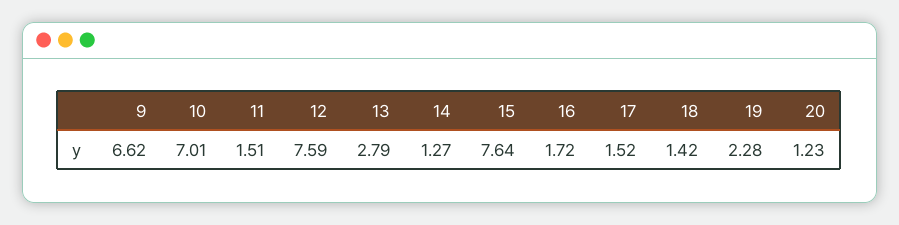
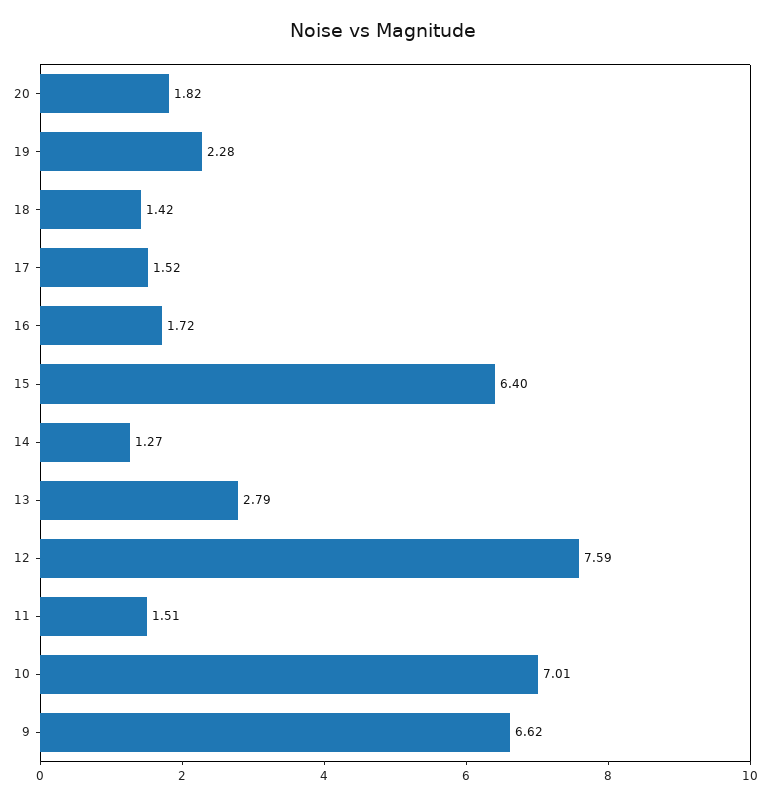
15: 7.64 -> 6.4
20: 1.23 -> 1.82

